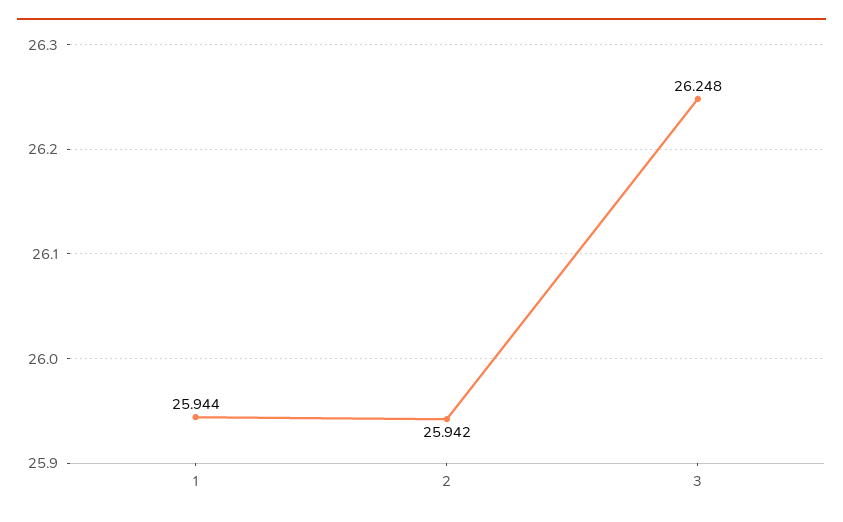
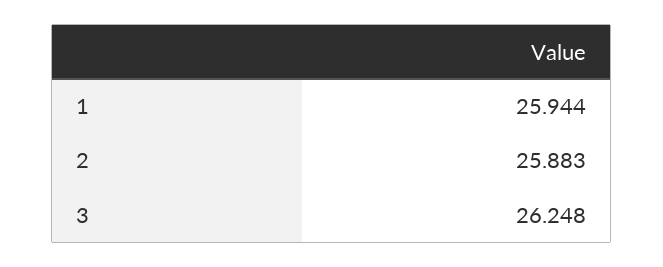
2: 25.942 -> 25.883

